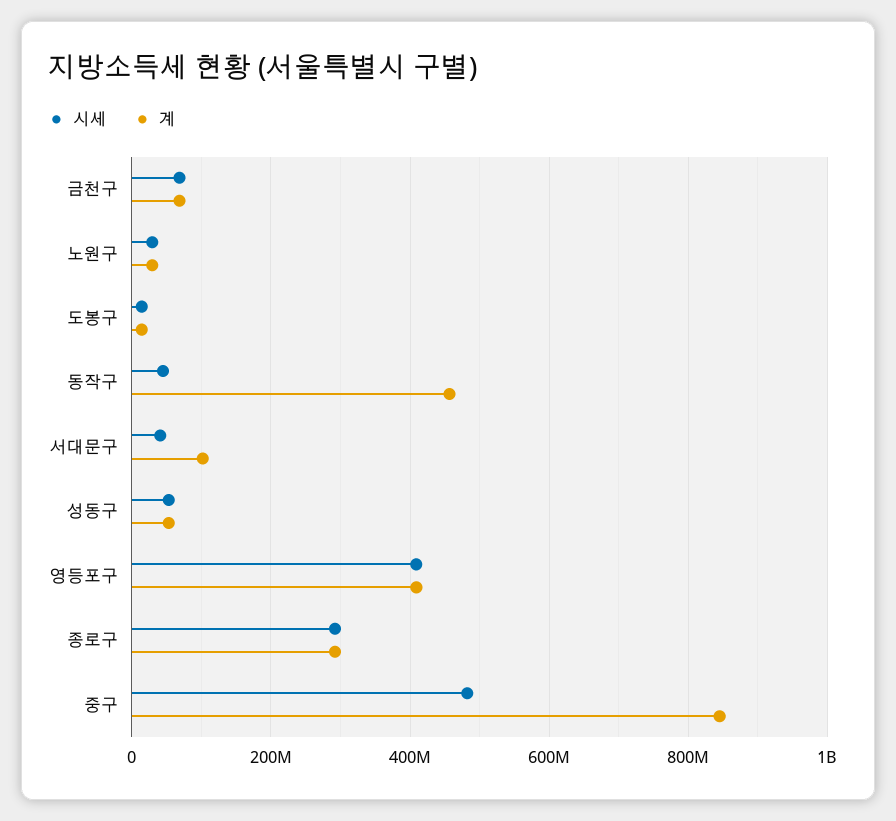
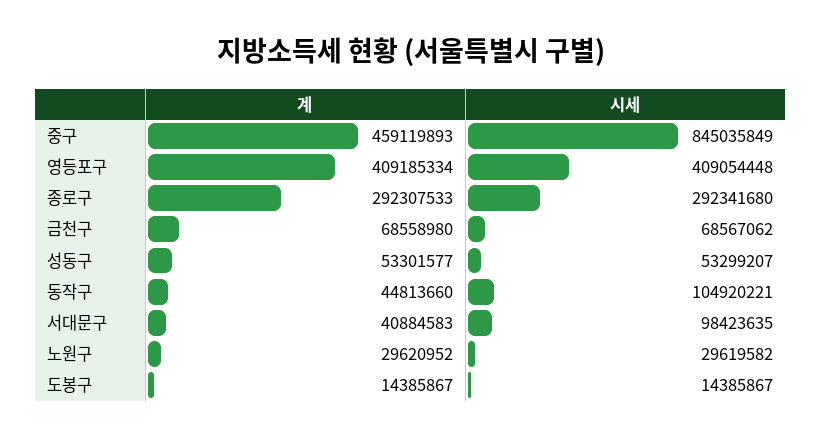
시세, 동작구: 40000000 -> 104920221
계, 동작구: 460000000 -> 44813660
시세, 서대문구: 40000000 -> 98423635
계, 서대문구: 100000000 -> 40884583
시세, 중구: 480000000 -> 845035849
계, 중구: 840000000 -> 459119893

